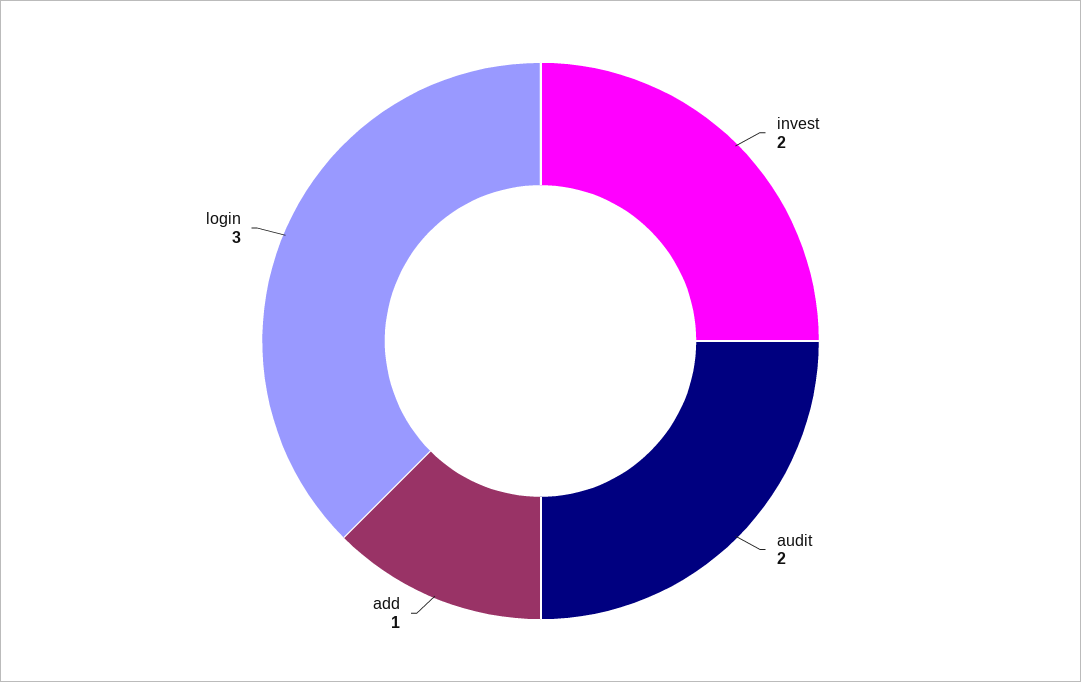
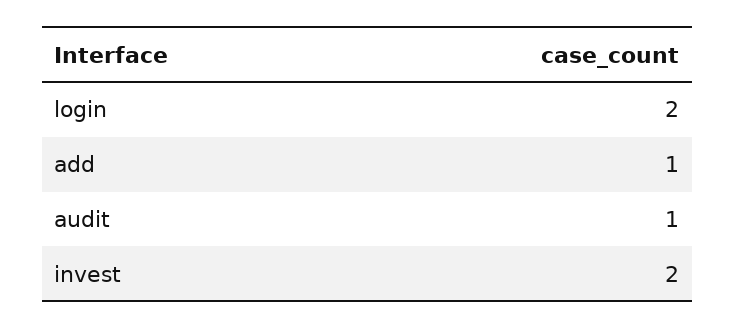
audit: 2 -> 1
login: 3 -> 2

